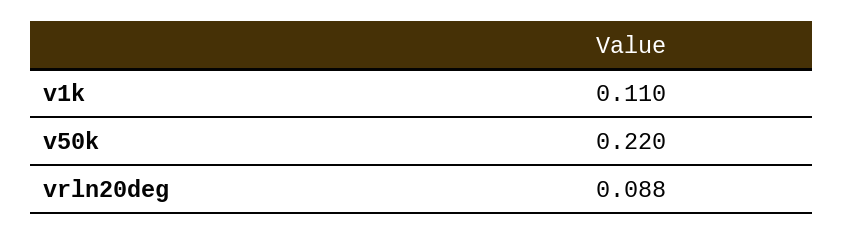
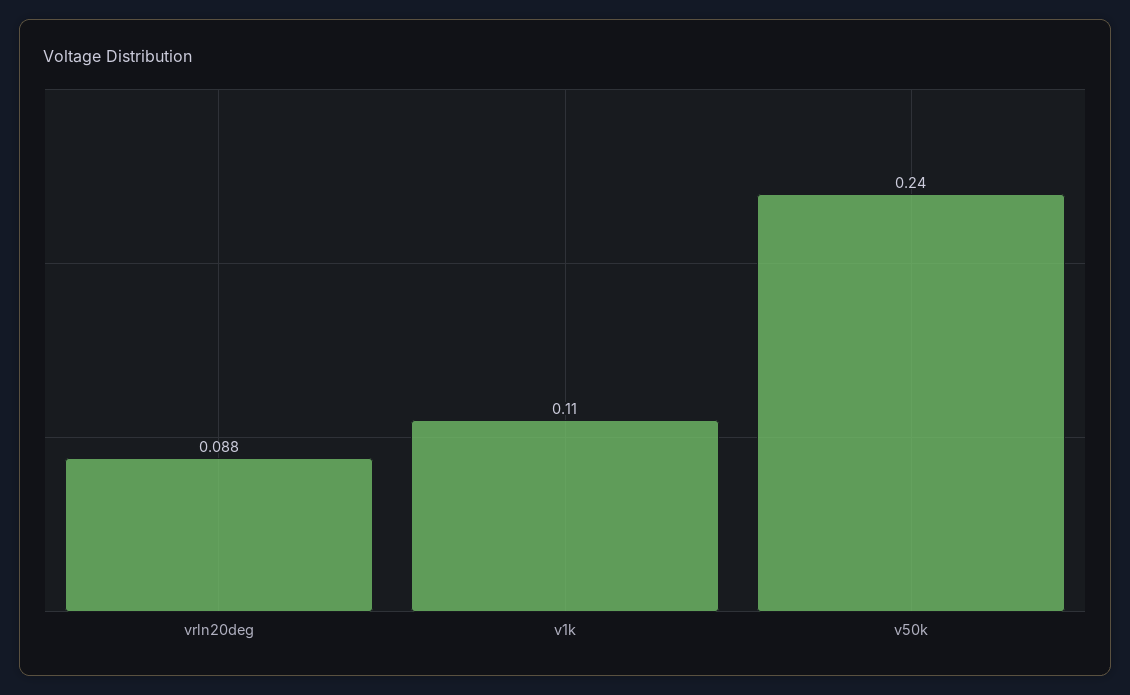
v50k: 0.22 -> 0.24

